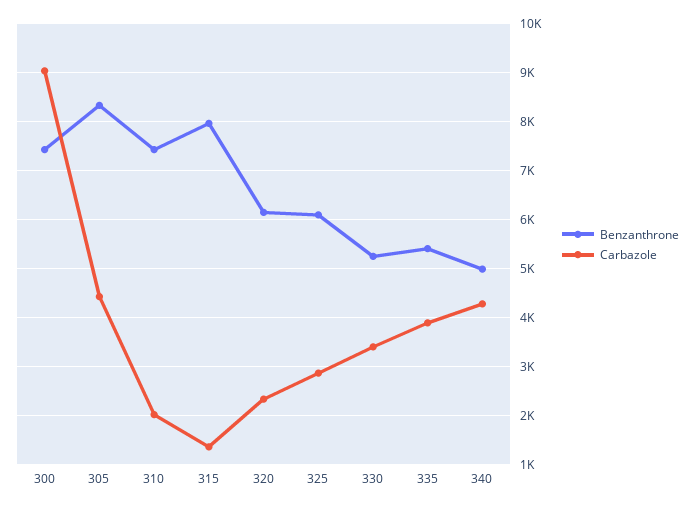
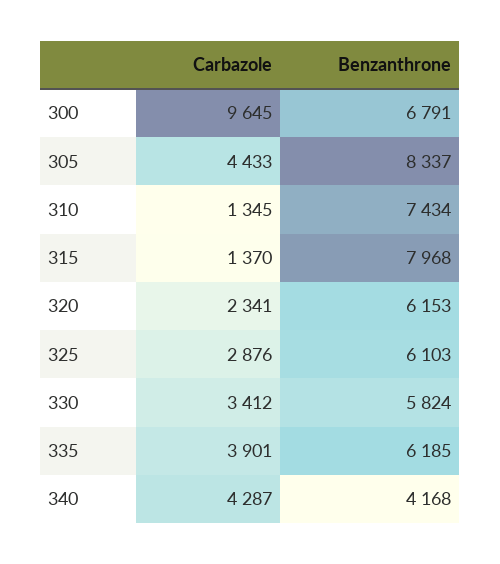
Benzanthrone, 300: 7400 -> 6791
Carbazole, 300: 9000 -> 9645
Carbazole, 310: 2000 -> 1345
Benzanthrone, 330: 5200 -> 5824
Benzanthrone, 335: 5400 -> 6185
Benzanthrone, 340: 5000 -> 4168

